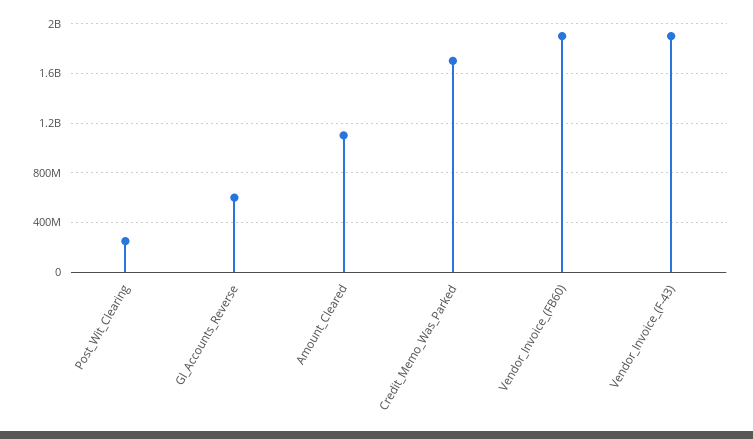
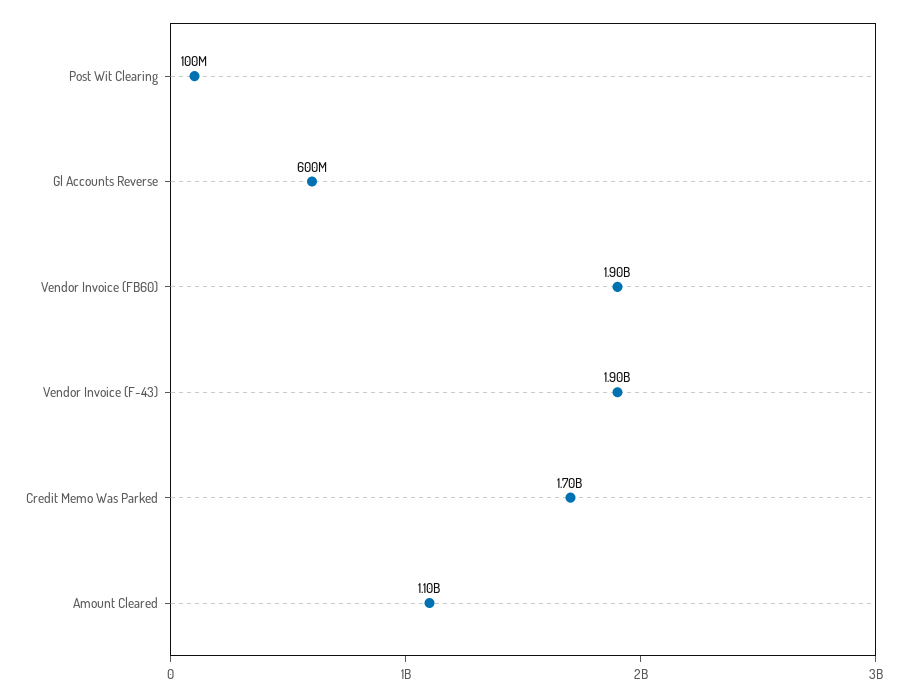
Post_Wit_Clearing: 250000000 -> 100000000

